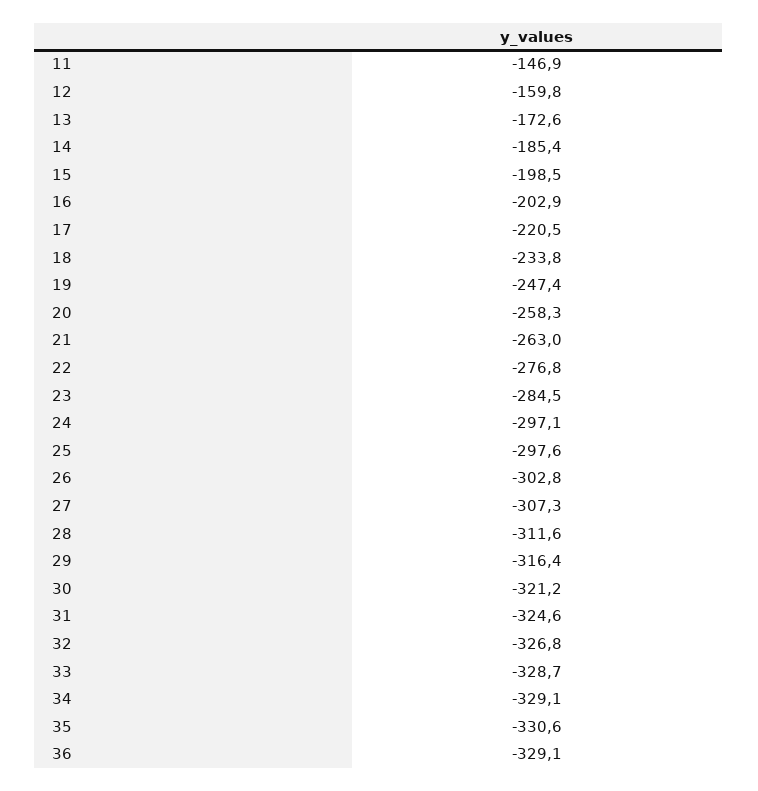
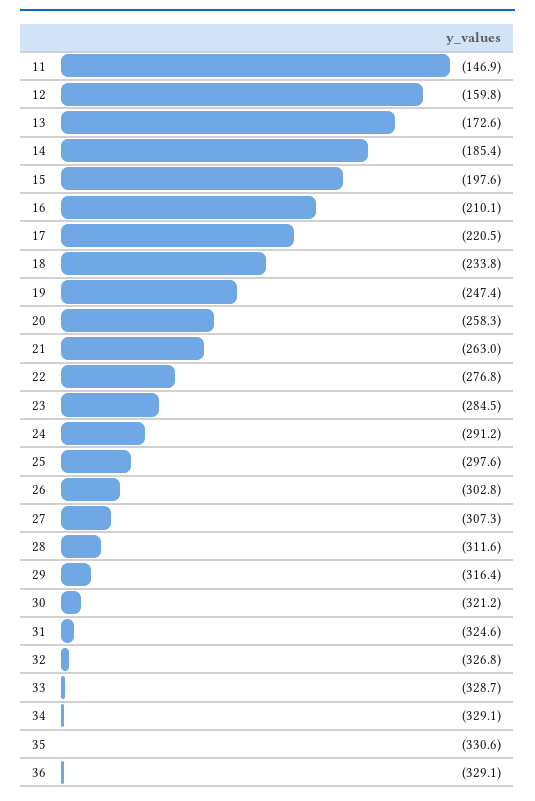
15: -198.5 -> -197.6
16: -202.9 -> -210.1
24: -297.1 -> -291.2

